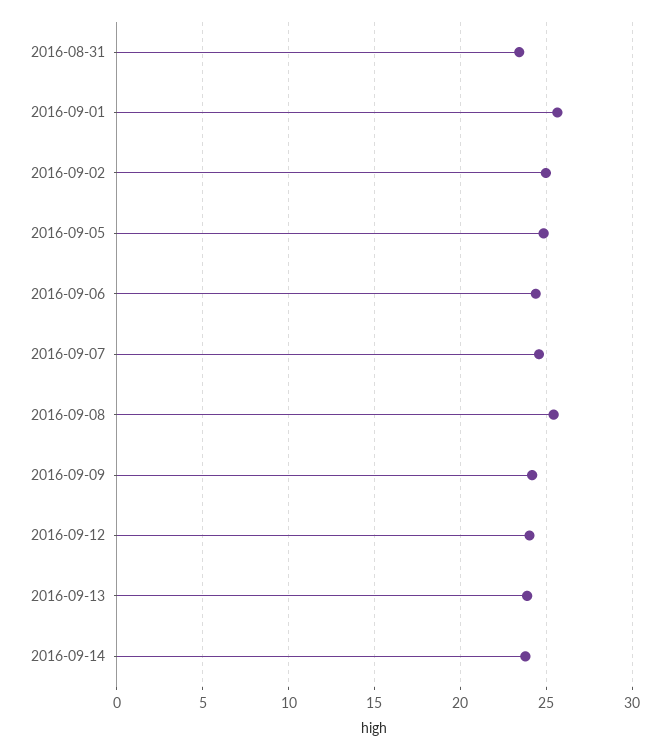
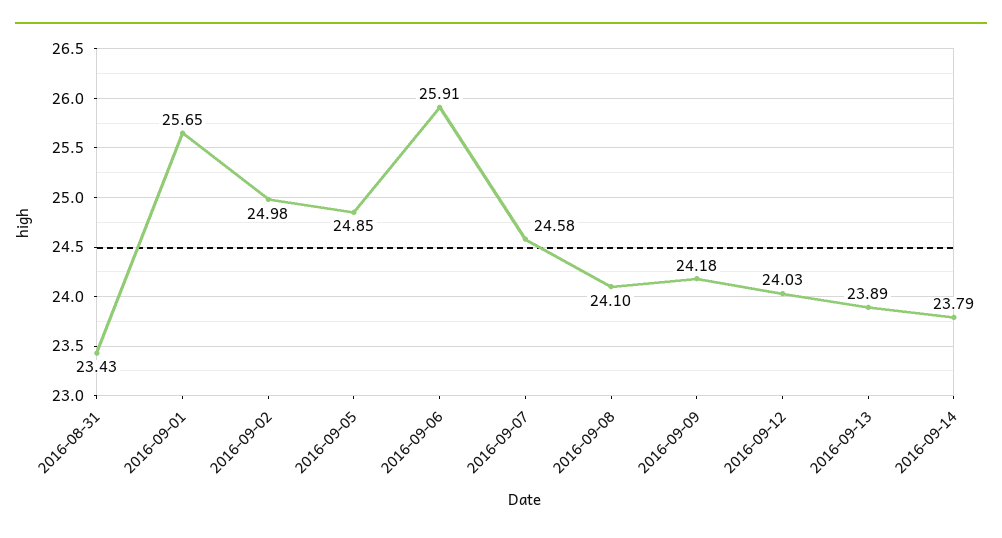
2016-09-06: 24.5 -> 25.91
2016-09-08: 25.5 -> 24.1

